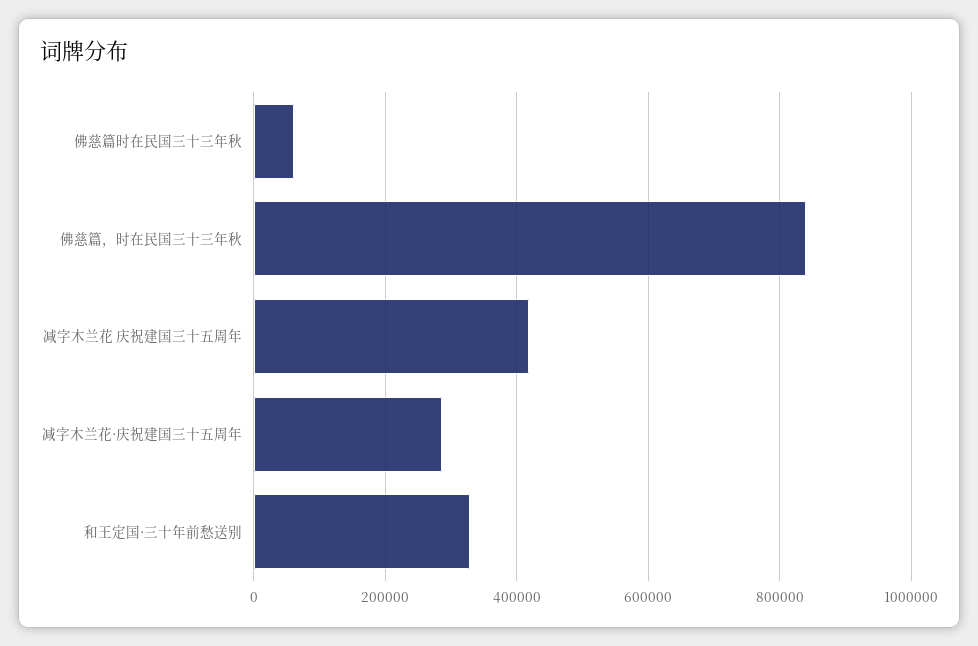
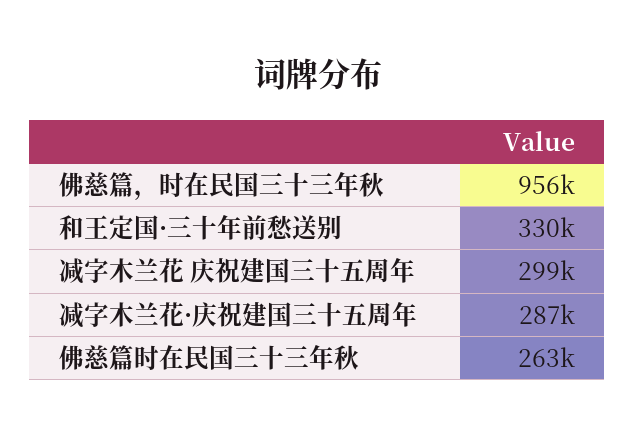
佛慈篇时在民国三十三年秋: 60000 -> 263000
佛慈篇，时在民国三十三年秋: 840000 -> 956000
减字木兰花 庆祝建国三十五周年: 420000 -> 299000

